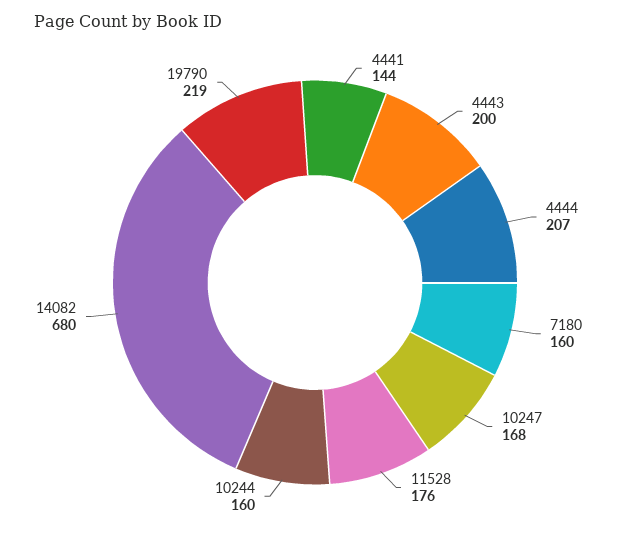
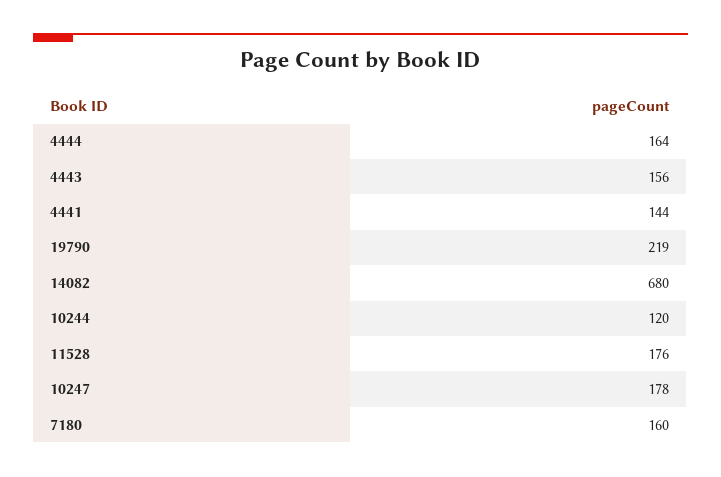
4443: 200 -> 156
4444: 207 -> 164
10247: 168 -> 178
10244: 160 -> 120

